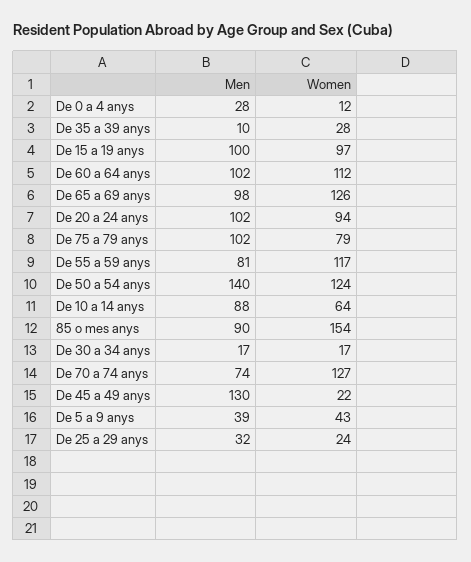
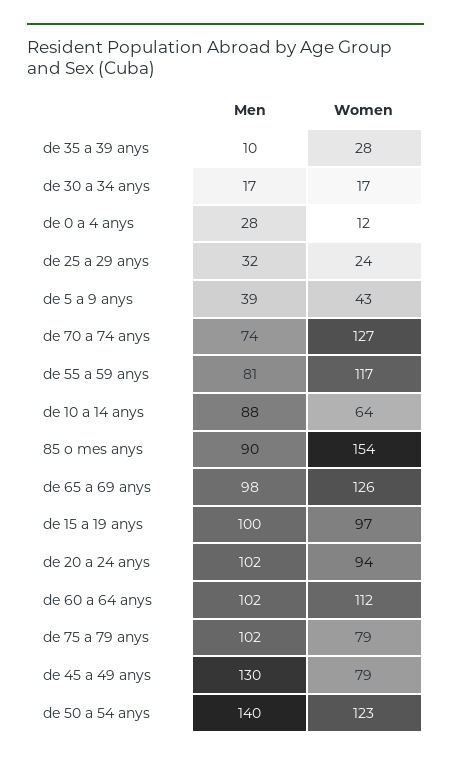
Women, De 50 a 54 anys: 124 -> 123
Women, De 45 a 49 anys: 22 -> 79

